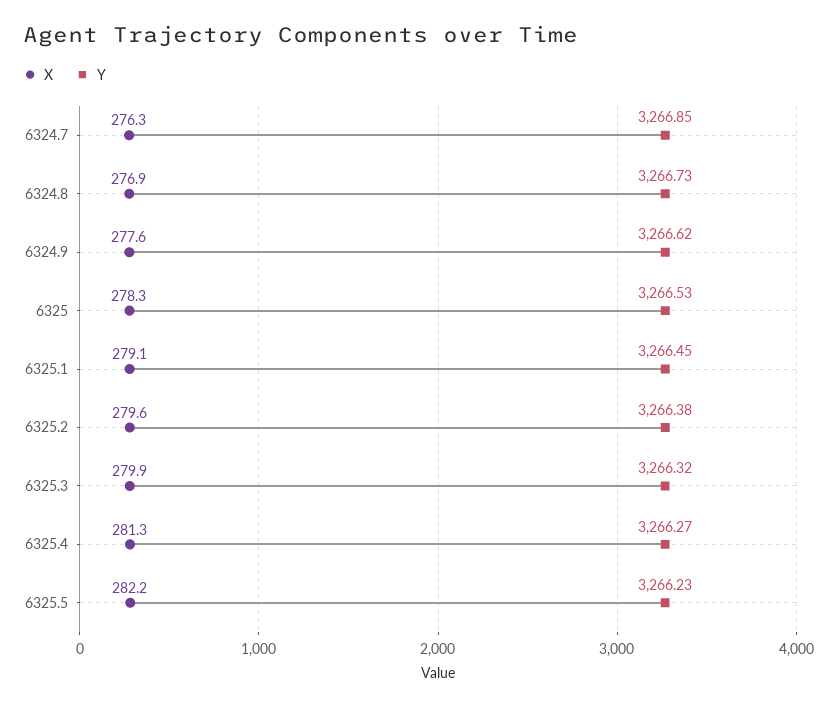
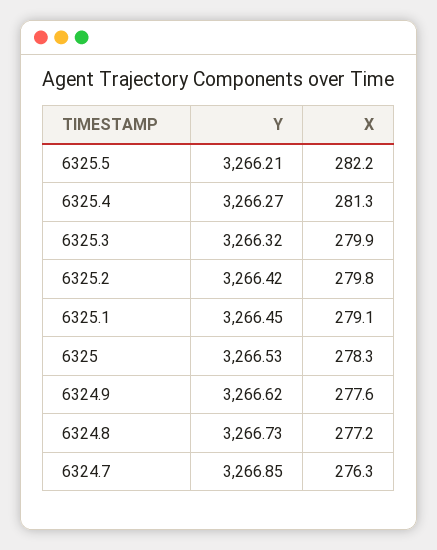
X, 6324.8: 276.9 -> 277.2
X, 6325.2: 279.6 -> 279.8
Y, 6325.2: 3266.38 -> 3266.42
Y, 6325.5: 3266.23 -> 3266.21

